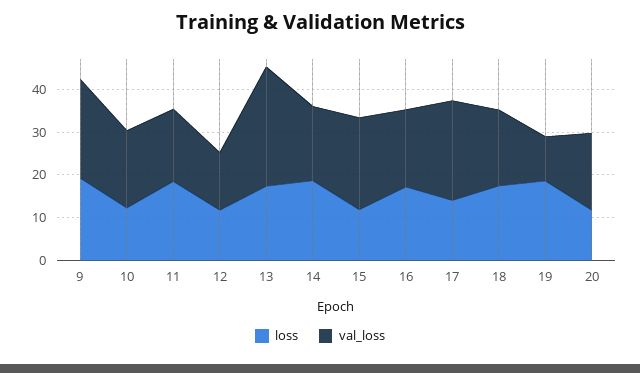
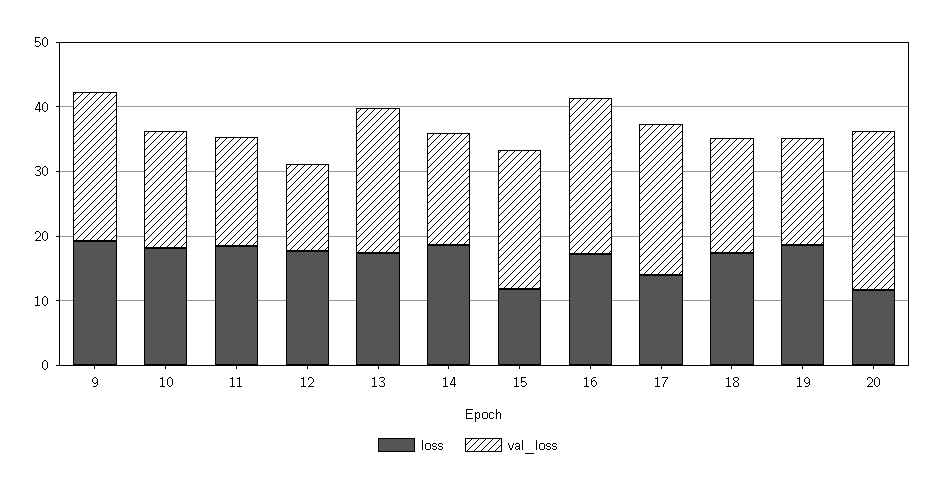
loss, 10: 12 -> 18
loss, 12: 12 -> 18
val_loss, 13: 28 -> 22
val_loss, 16: 18 -> 24
val_loss, 19: 10 -> 16
val_loss, 20: 18 -> 24

